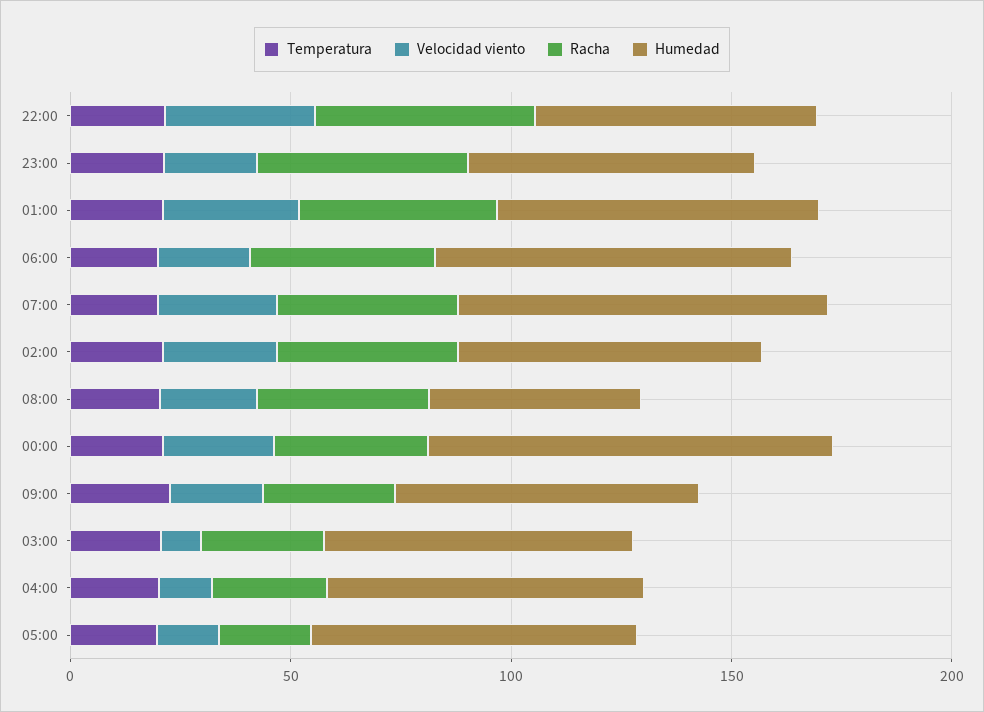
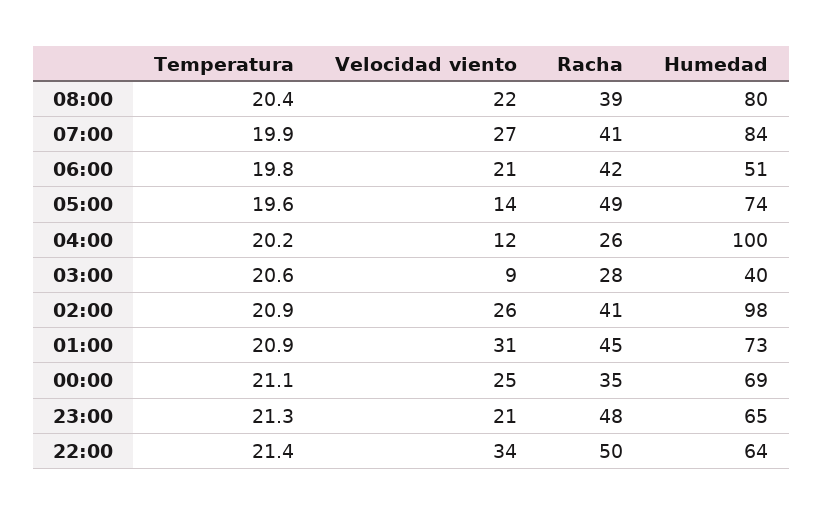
Humedad, 06:00: 80 -> 51
Humedad, 02:00: 70 -> 98
Humedad, 08:00: 50 -> 80
Humedad, 00:00: 90 -> 69
Temperatura, 09:00: 20 -> none
Velocidad viento, 09:00: 20 -> none
Racha, 09:00: 30 -> none
Humedad, 09:00: 70 -> none
Humedad, 03:00: 70 -> 40
Humedad, 04:00: 70 -> 100
Racha, 05:00: 20 -> 49

